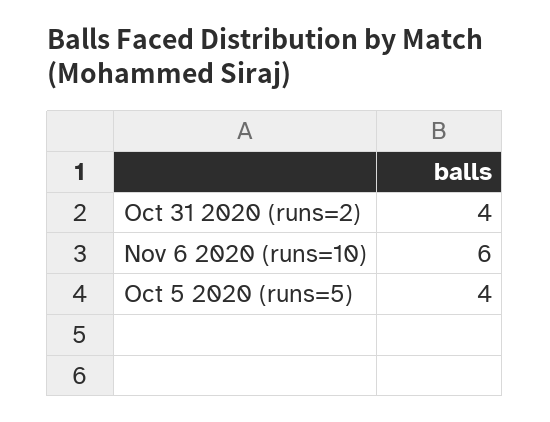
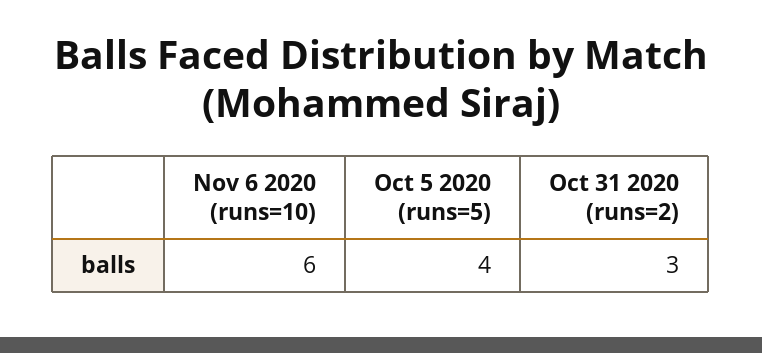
Oct 31 2020 (runs=2): 4 -> 3

